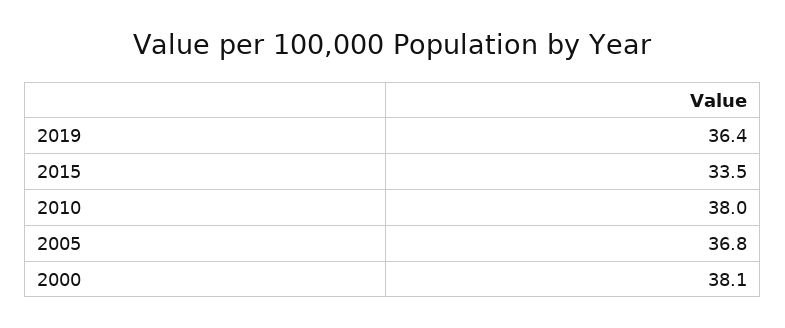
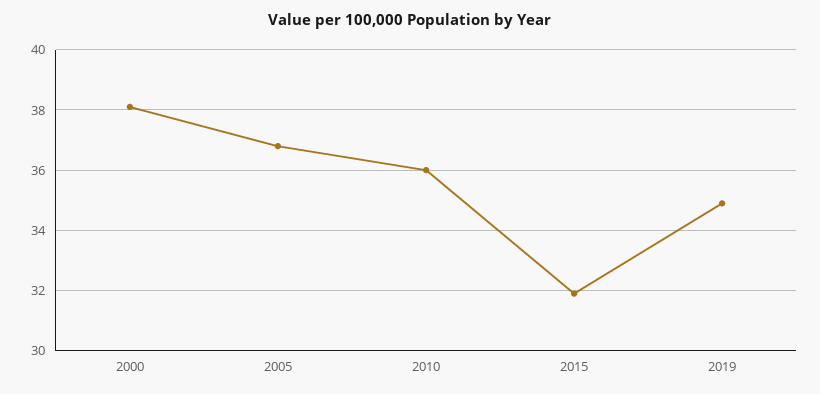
2019: 36.4 -> 35
2015: 33.5 -> 32
2010: 38 -> 36

